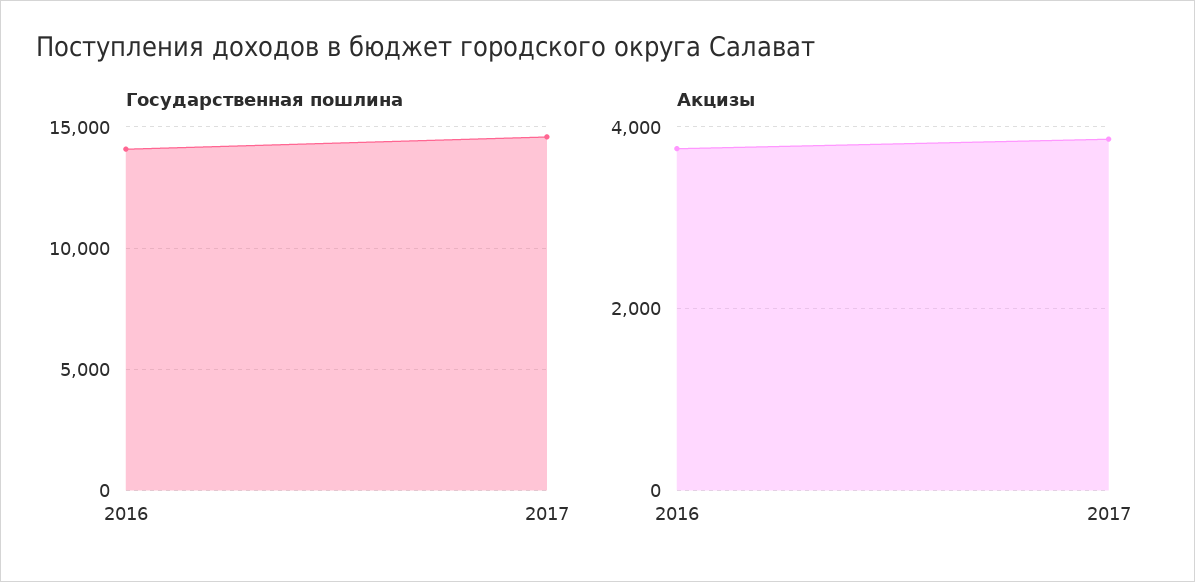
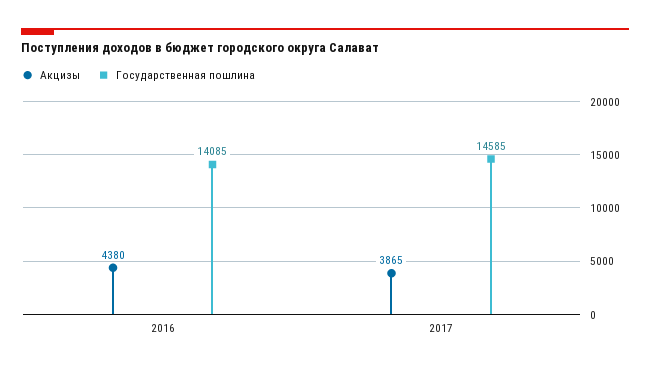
Акцизы, 2016: 3800 -> 4380

